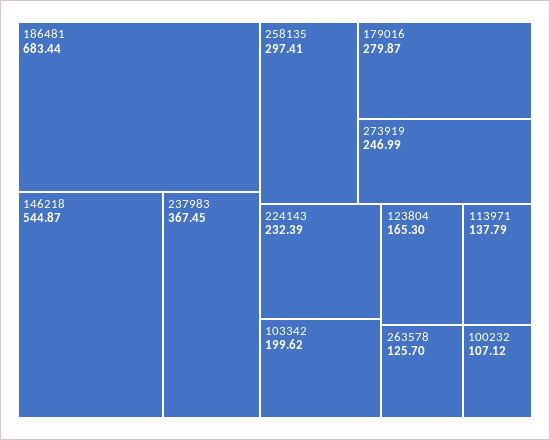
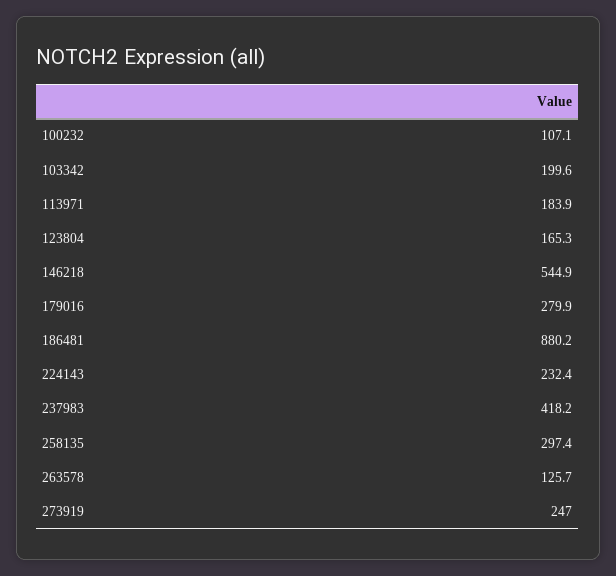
186481: 683.44 -> 880.2
237983: 367.45 -> 418.2
113971: 137.79 -> 183.9

